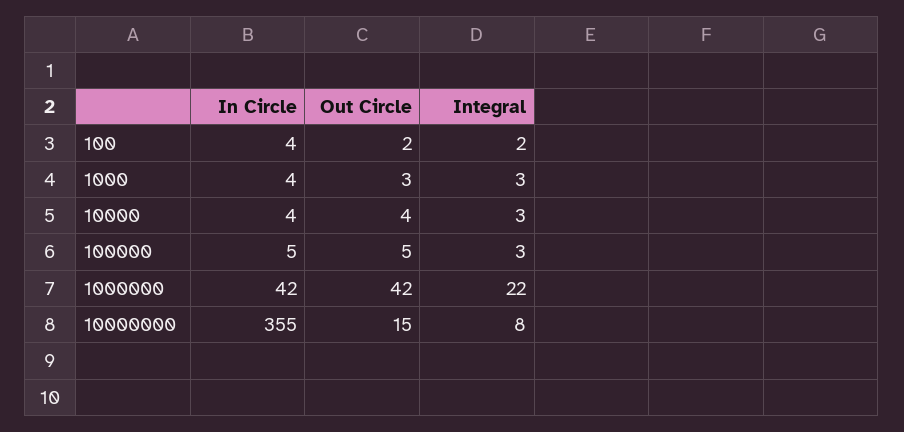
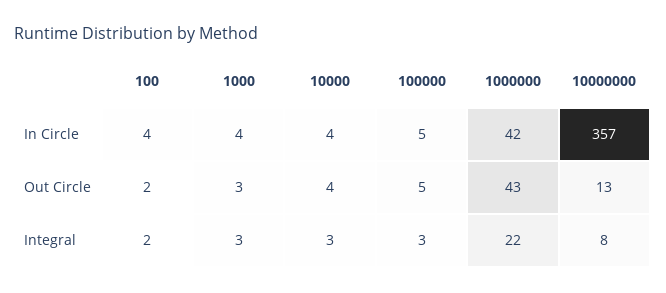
Out Circle, 1000000: 42 -> 43
In Circle, 10000000: 355 -> 357
Out Circle, 10000000: 15 -> 13

